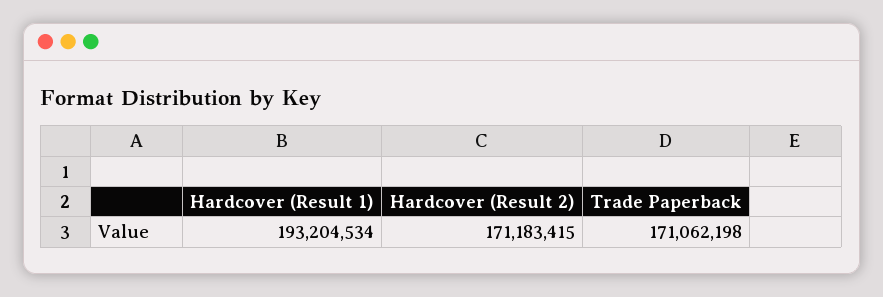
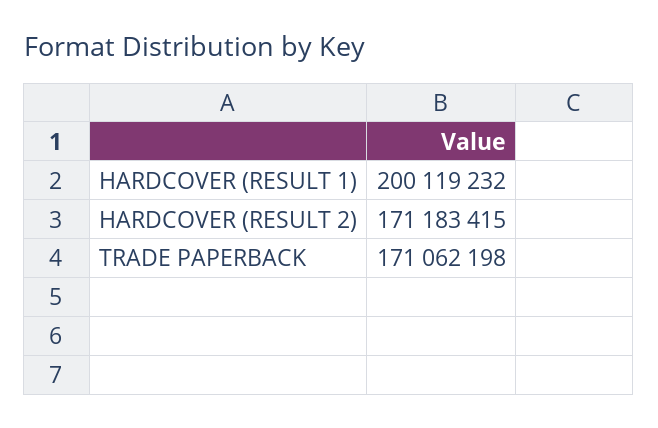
Hardcover (Result 1): 193204534 -> 200119232

